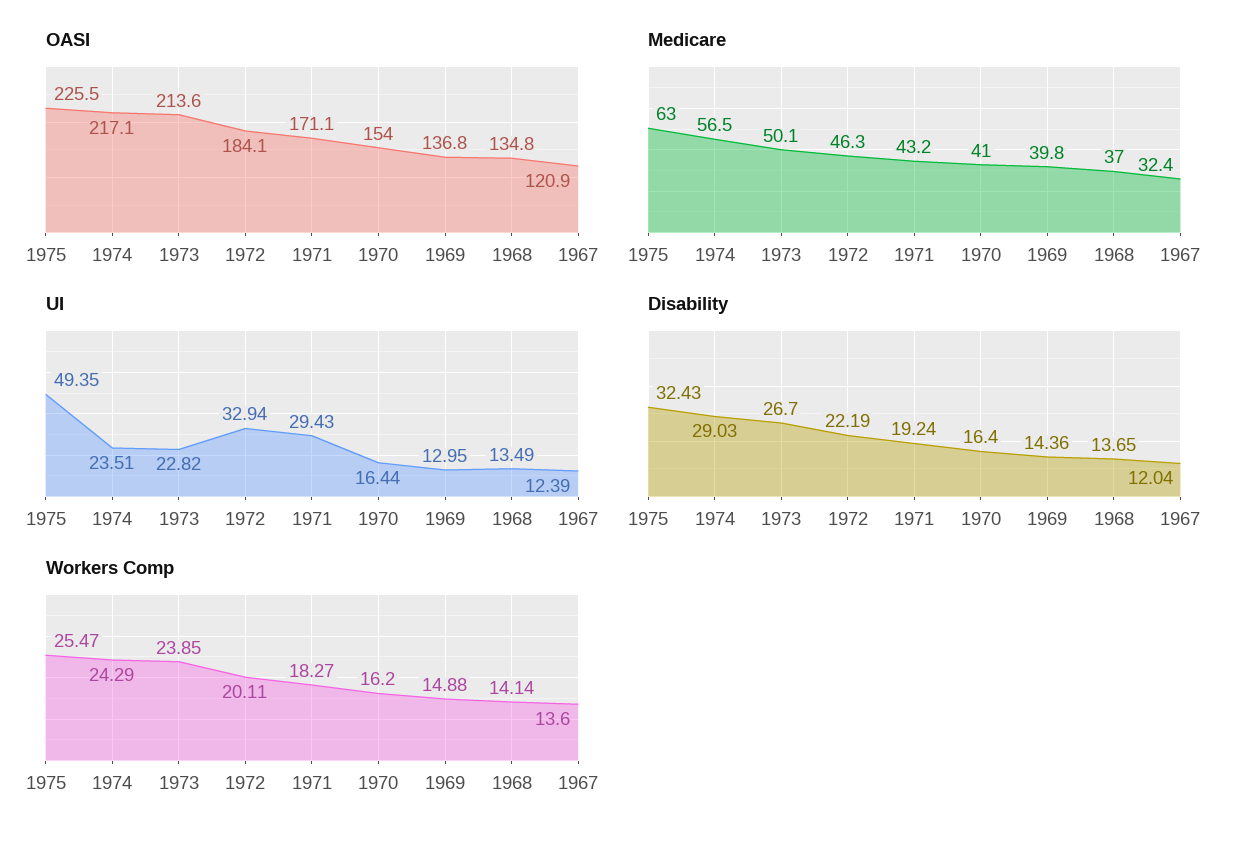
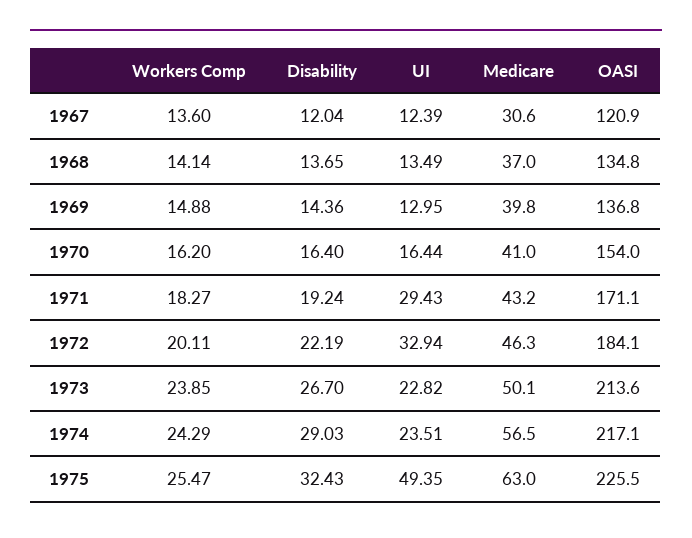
Medicare, 1967: 32.4 -> 30.6

